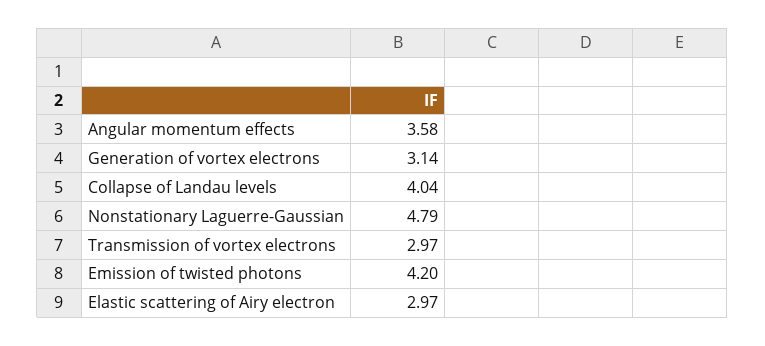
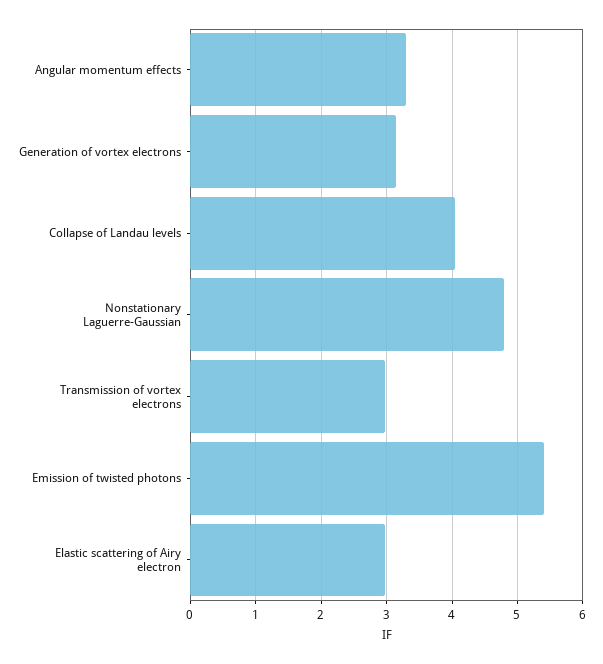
Angular momentum effects: 3.58 -> 3.3
Emission of twisted photons: 4.2 -> 5.4

